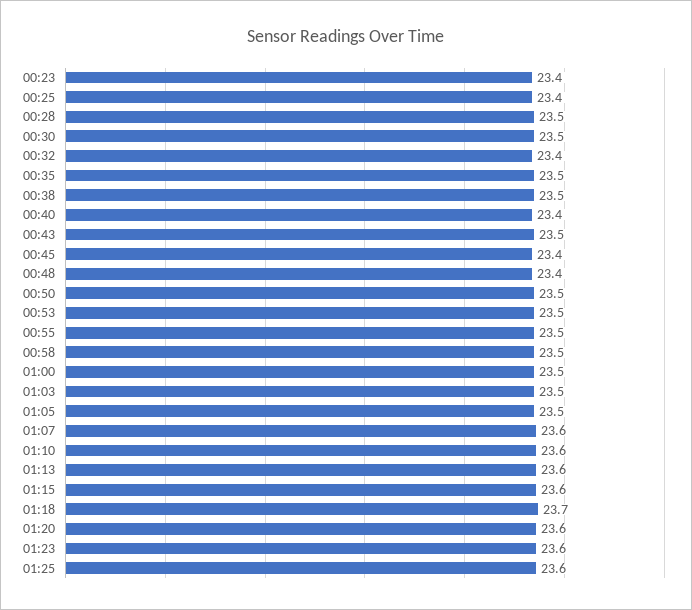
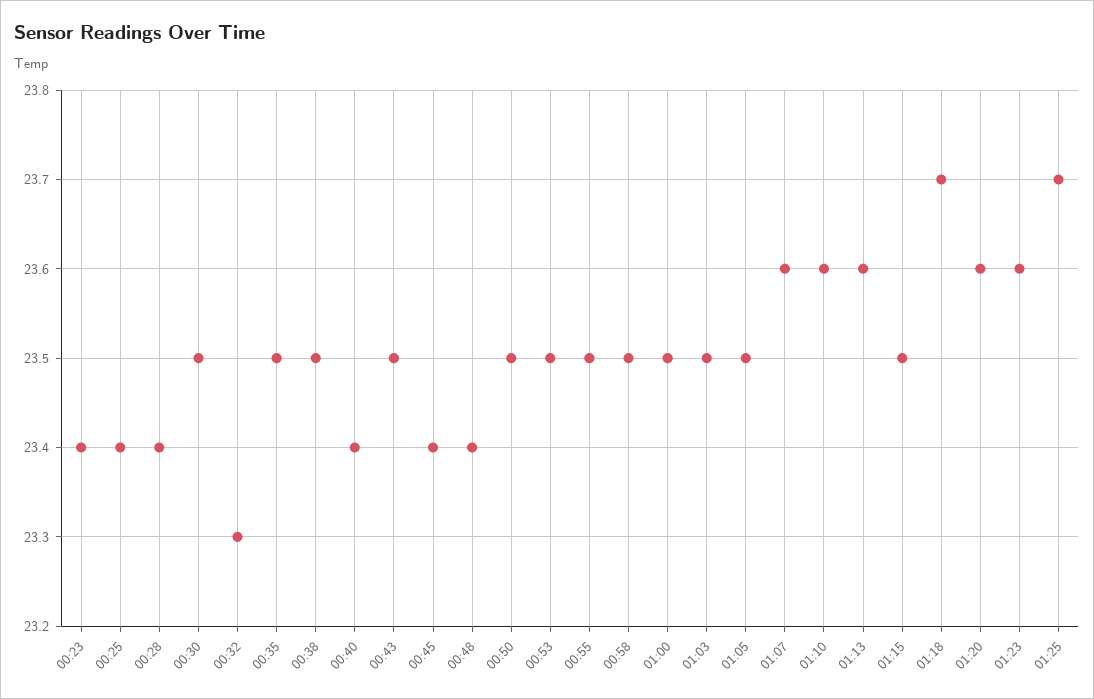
00:28: 23.5 -> 23.4
00:32: 23.4 -> 23.3
01:15: 23.6 -> 23.5
01:25: 23.6 -> 23.7

